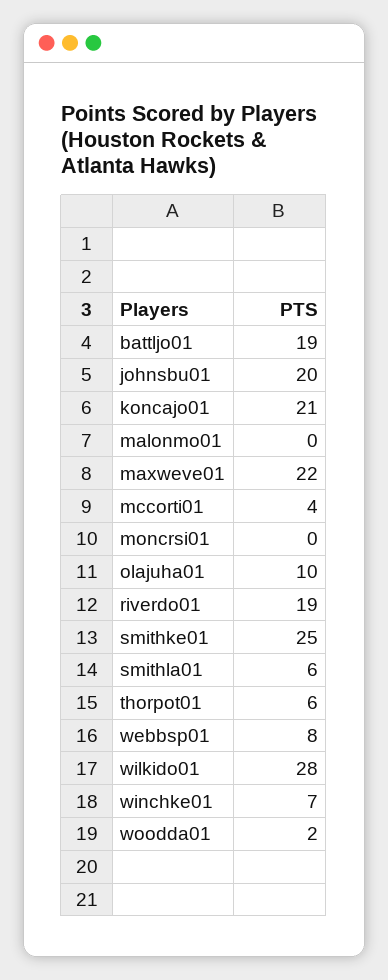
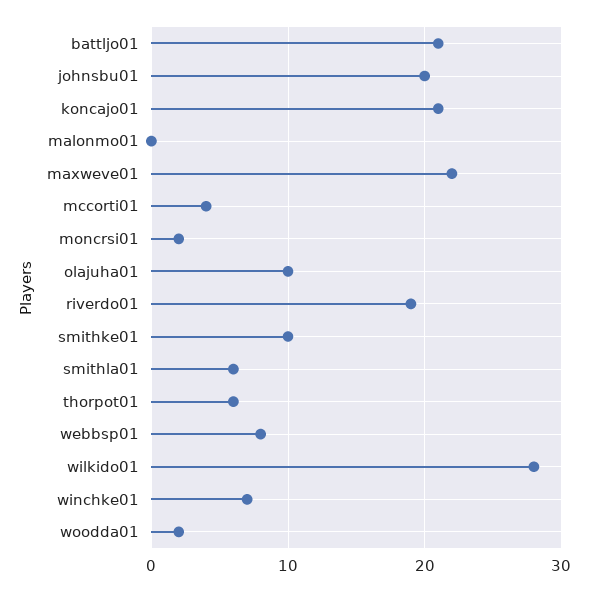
battljo01: 19 -> 21
moncrsi01: 0 -> 2
smithke01: 25 -> 10

